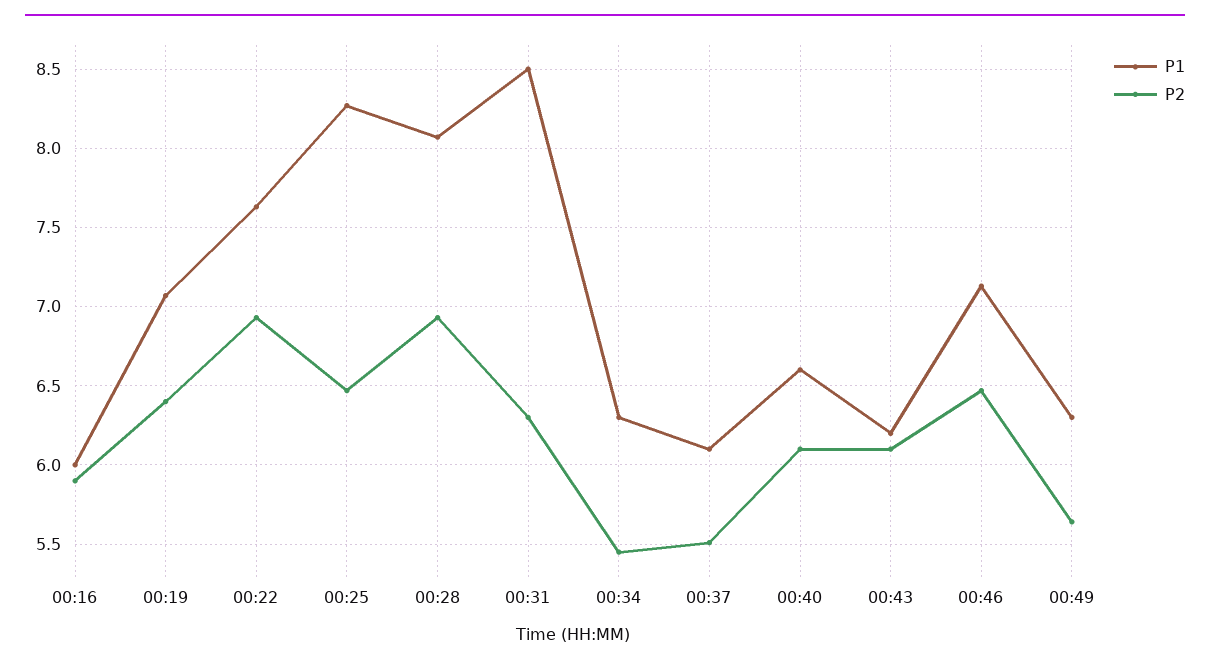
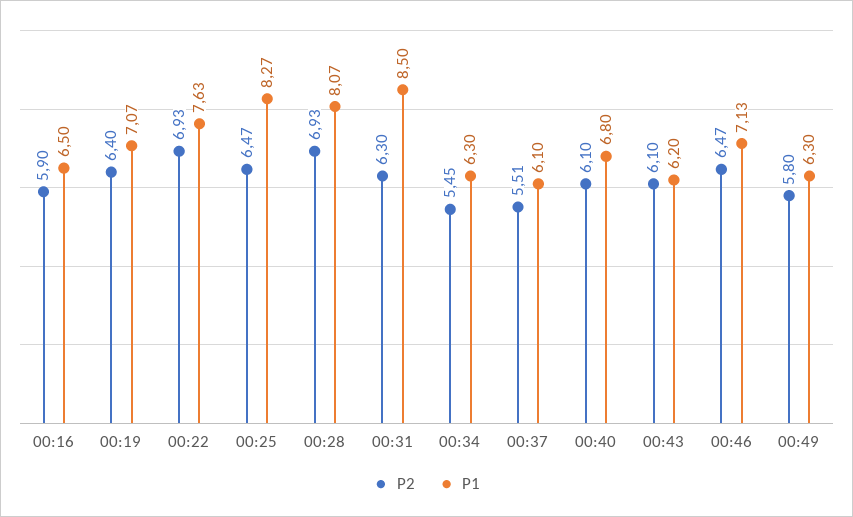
P1, 00:16: 6 -> 6.5
P1, 00:40: 6.6 -> 6.8
P2, 00:49: 5.65 -> 5.8

